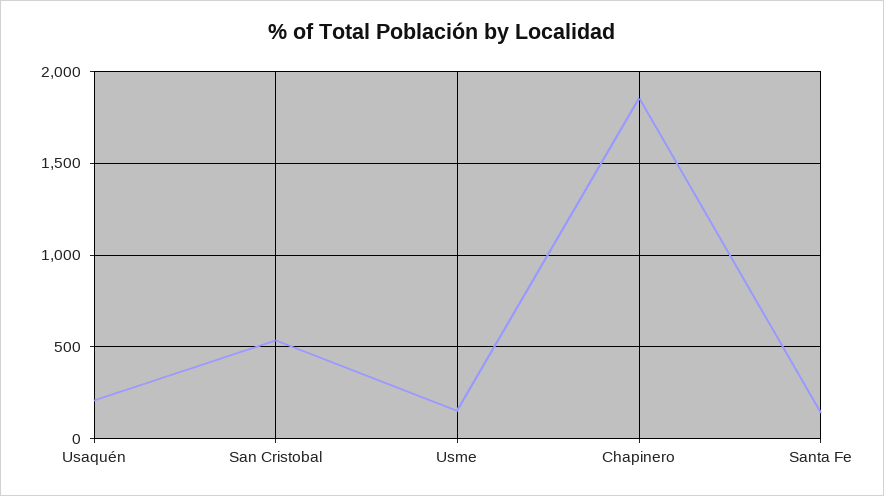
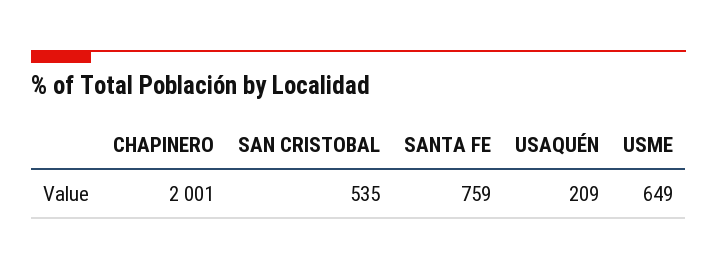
Usme: 150 -> 649
Chapinero: 1850 -> 2001
Santa Fe: 150 -> 759

